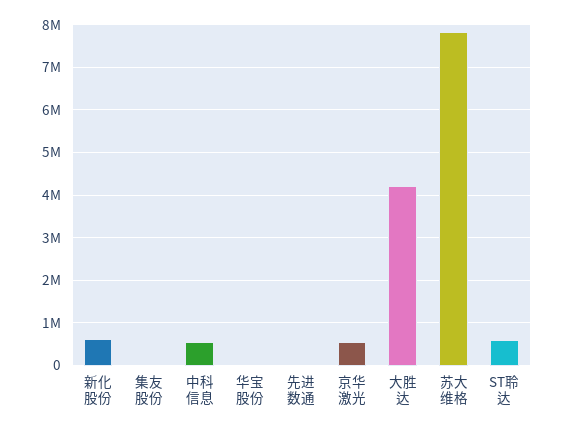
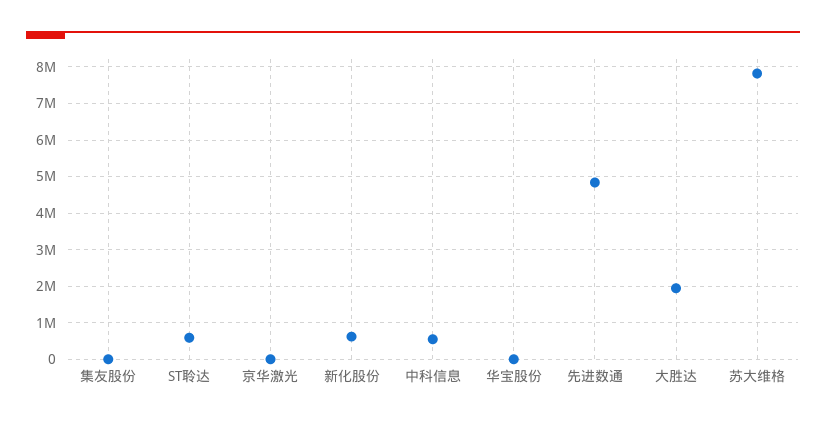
先进数通: 0 -> 4800000
京华激光: 600000 -> 0
大胜达: 4200000 -> 2000000

